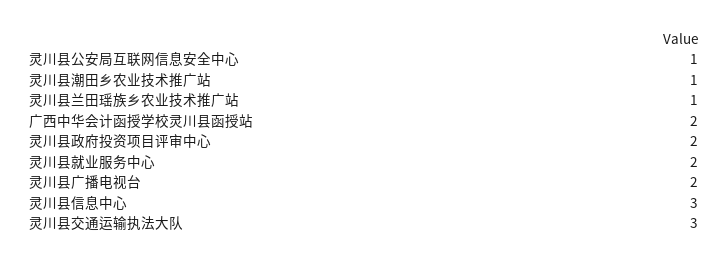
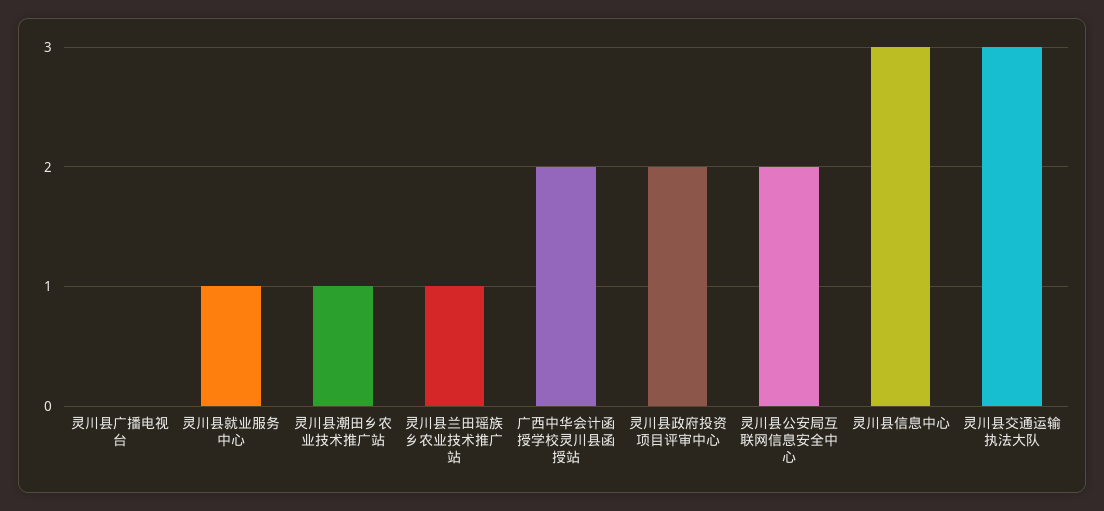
灵川县公安局互联网信息安全中心: 1 -> 2
灵川县就业服务中心: 2 -> 1
灵川县广播电视台: 2 -> 0

